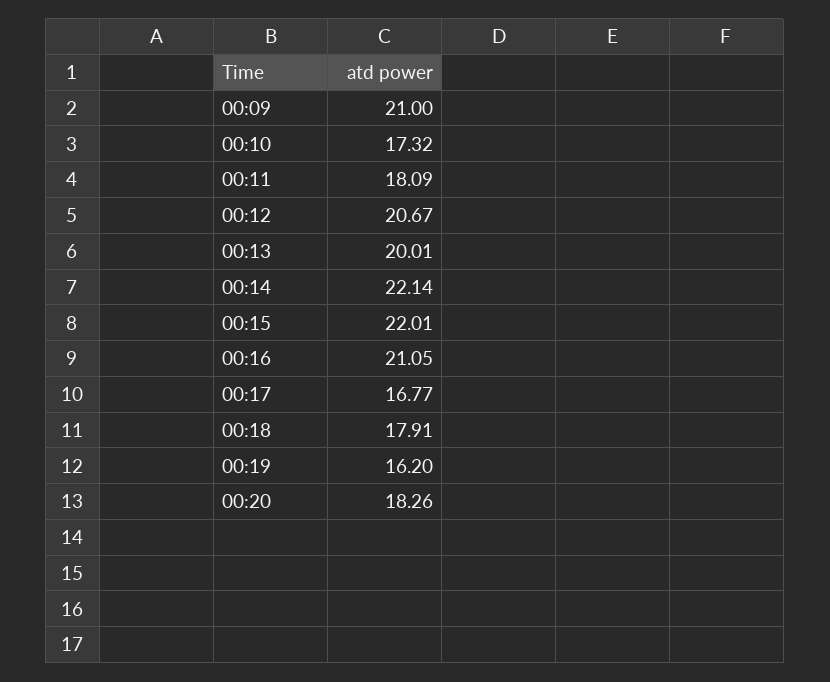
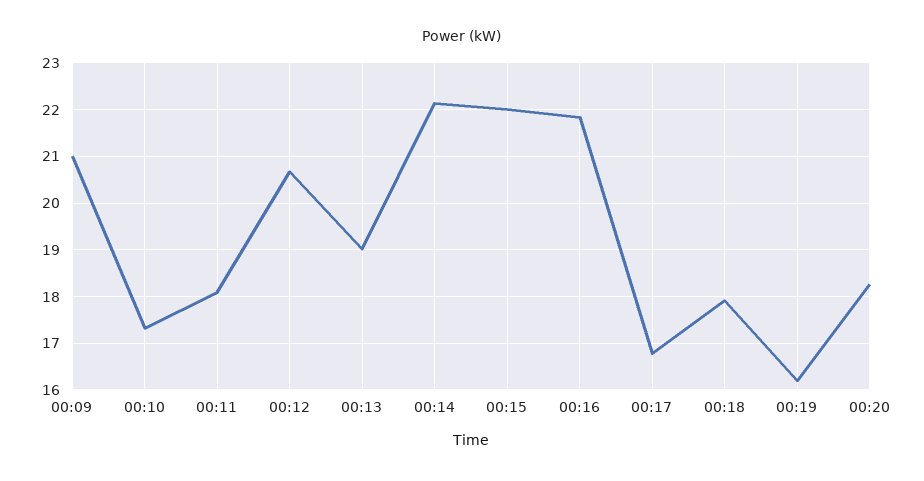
00:13: 20.01 -> 19
00:16: 21.05 -> 21.8

